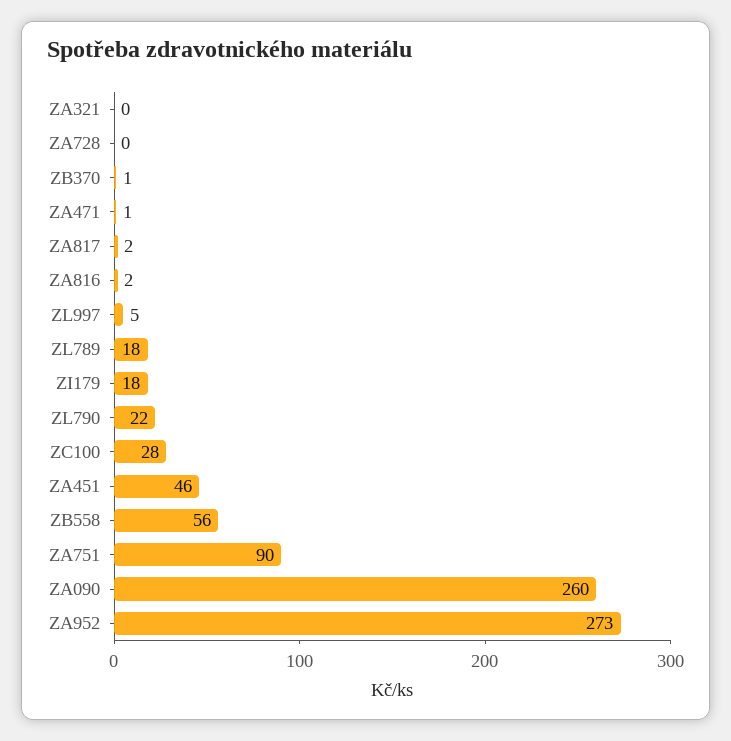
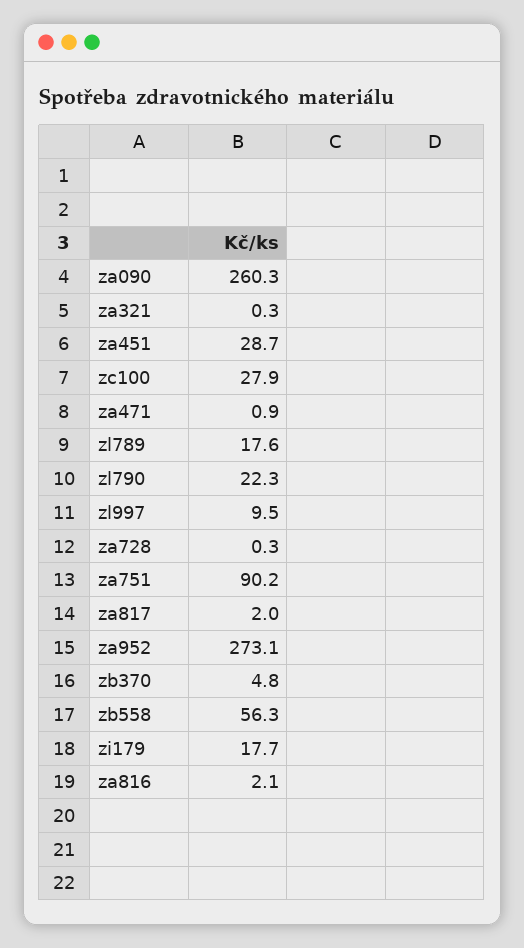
ZB370: 1 -> 4.8
ZL997: 5 -> 9.5
ZA451: 46 -> 28.7

